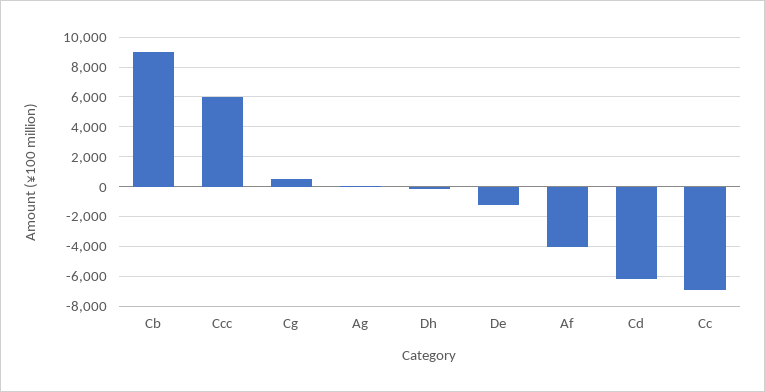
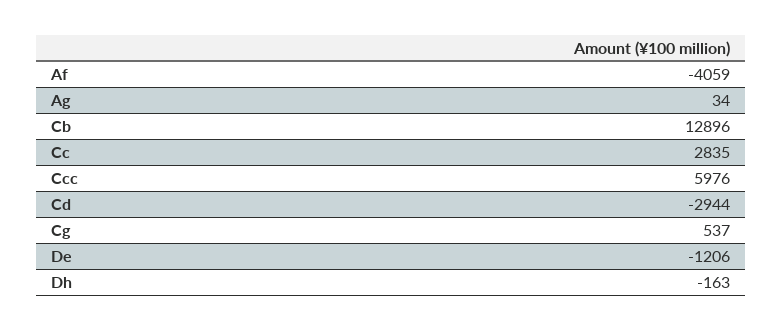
Cb: 9000 -> 12896
Cd: -6000 -> -2944
Cc: -7000 -> 2835

